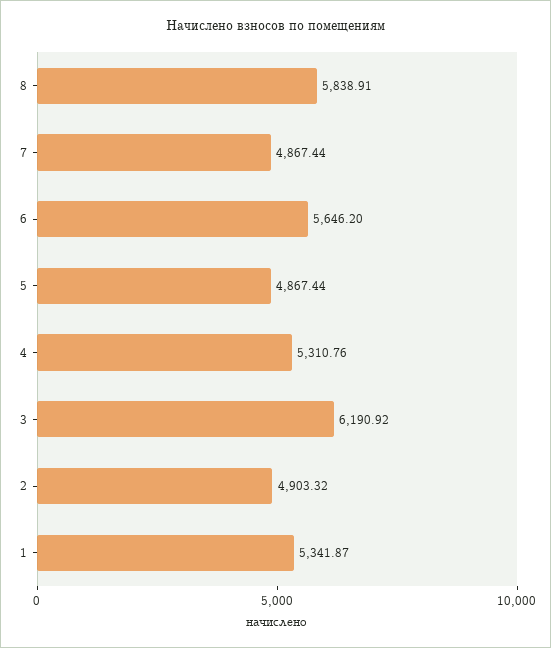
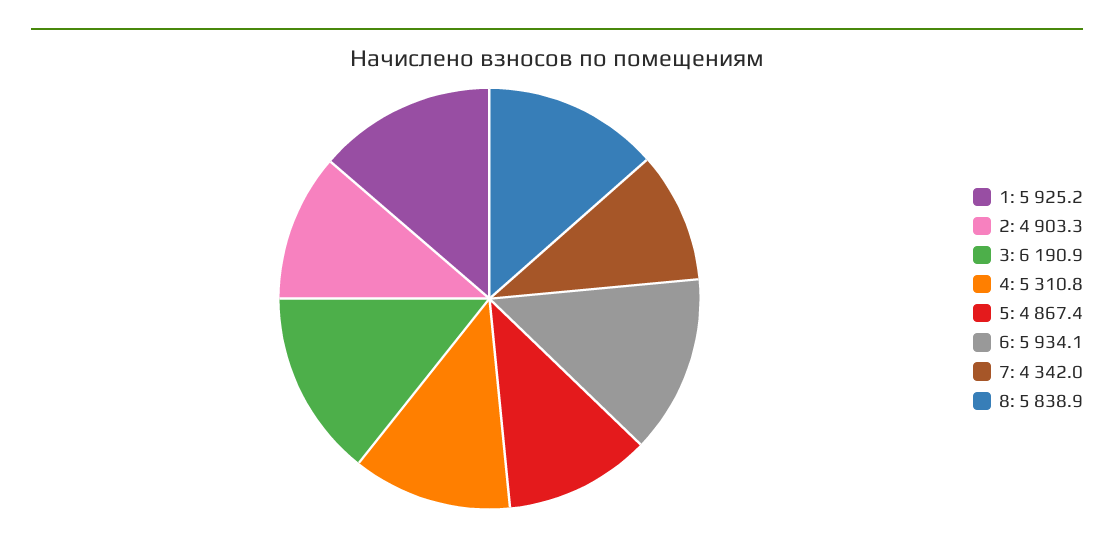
7: 4867.44 -> 4342
6: 5646.2 -> 5934.1
1: 5341.87 -> 5925.2

